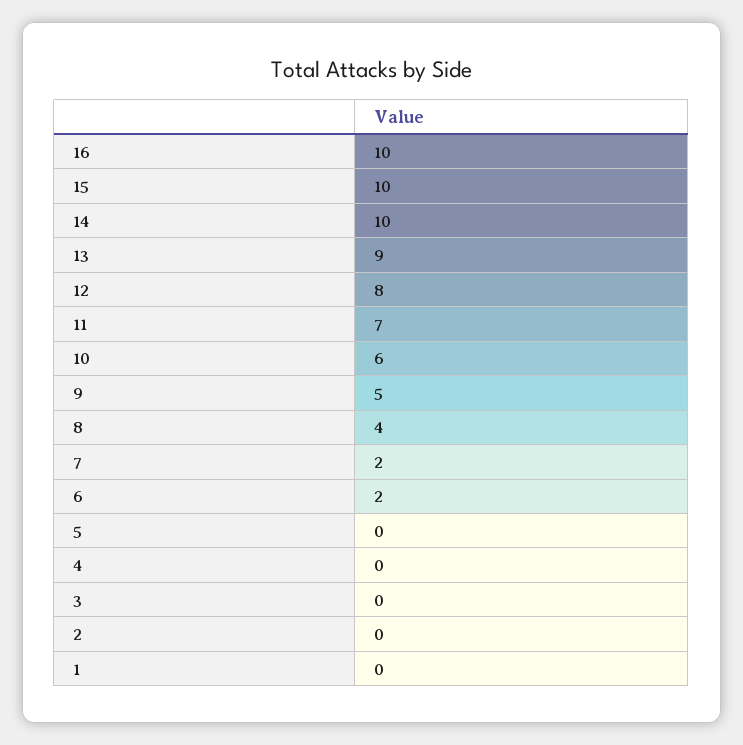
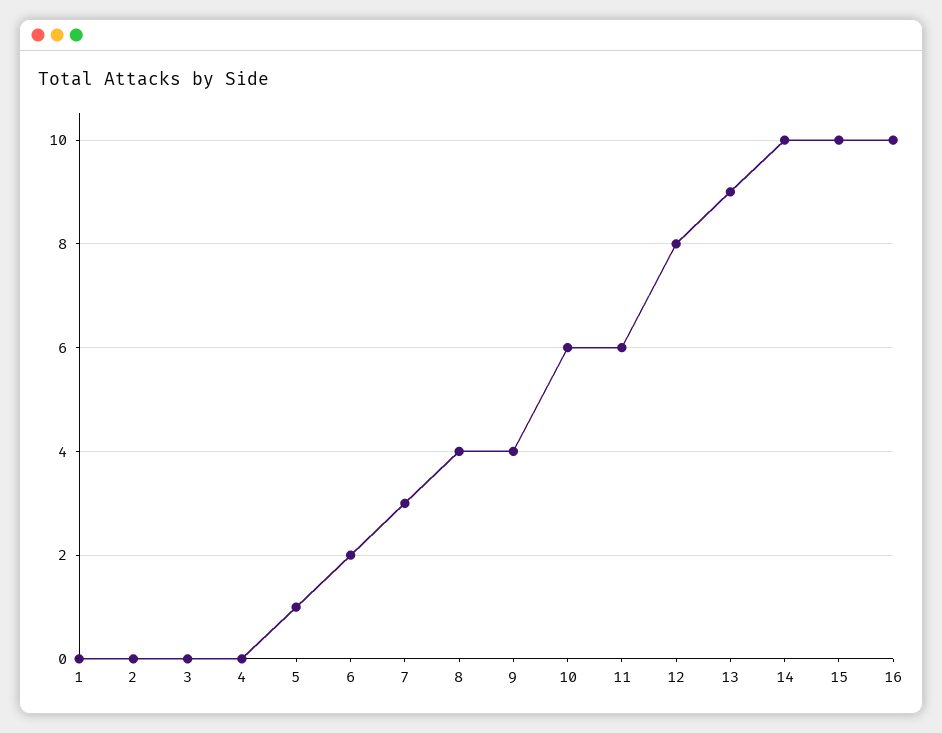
11: 7 -> 6
9: 5 -> 4
7: 2 -> 3
5: 0 -> 1

